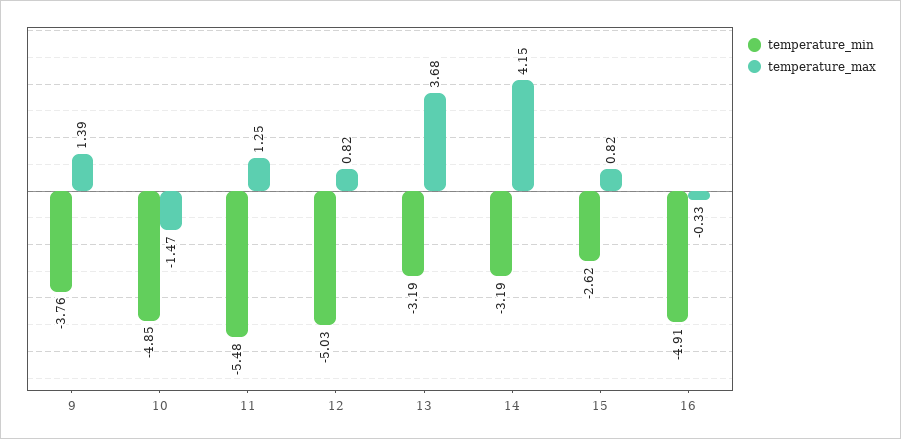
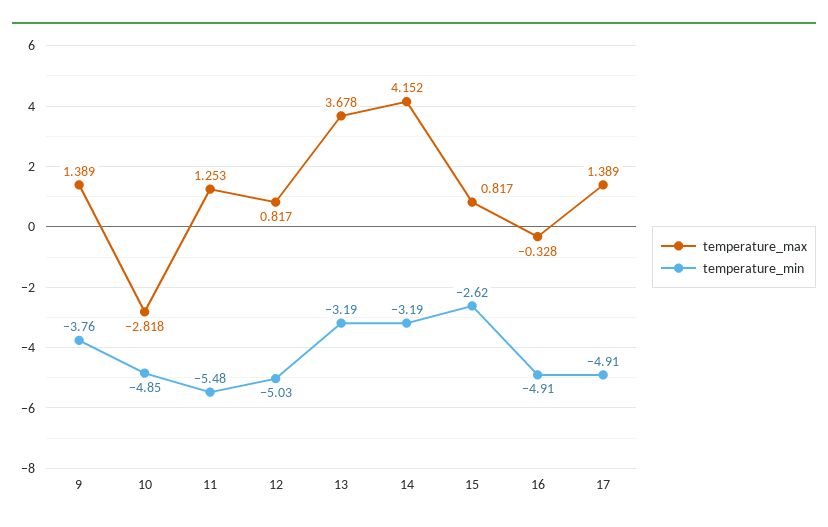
temperature_max, 10: -1.47 -> -2.818
temperature_max, 17: none -> 1.389
temperature_min, 17: none -> -4.91

